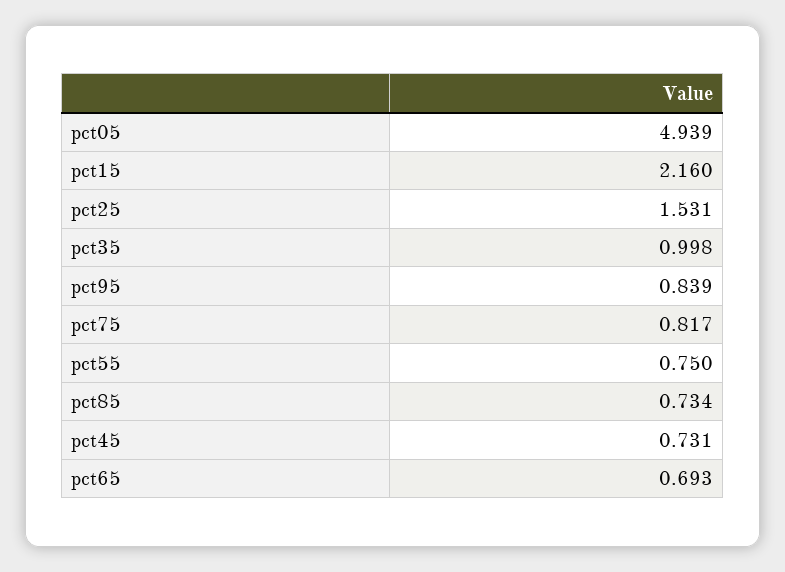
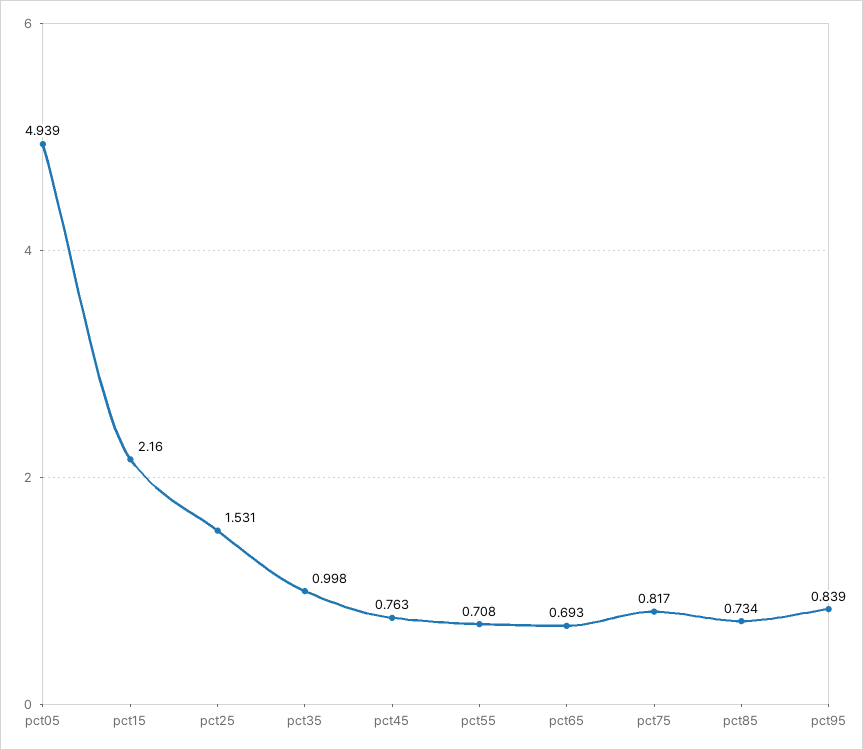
pct55: 0.75 -> 0.708
pct45: 0.731 -> 0.763

